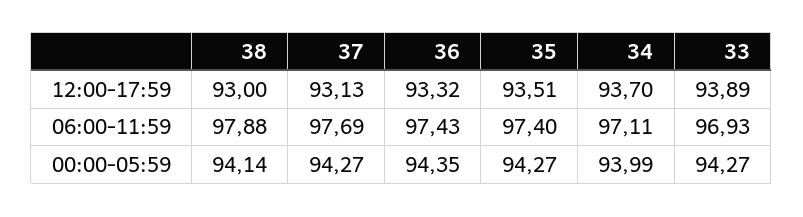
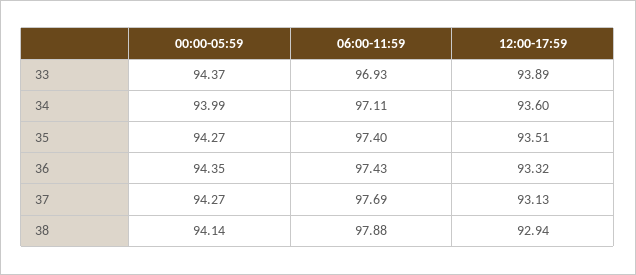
38, 12:00-17:59: 93 -> 92.94
34, 12:00-17:59: 93.7 -> 93.6
33, 00:00-05:59: 94.27 -> 94.37

